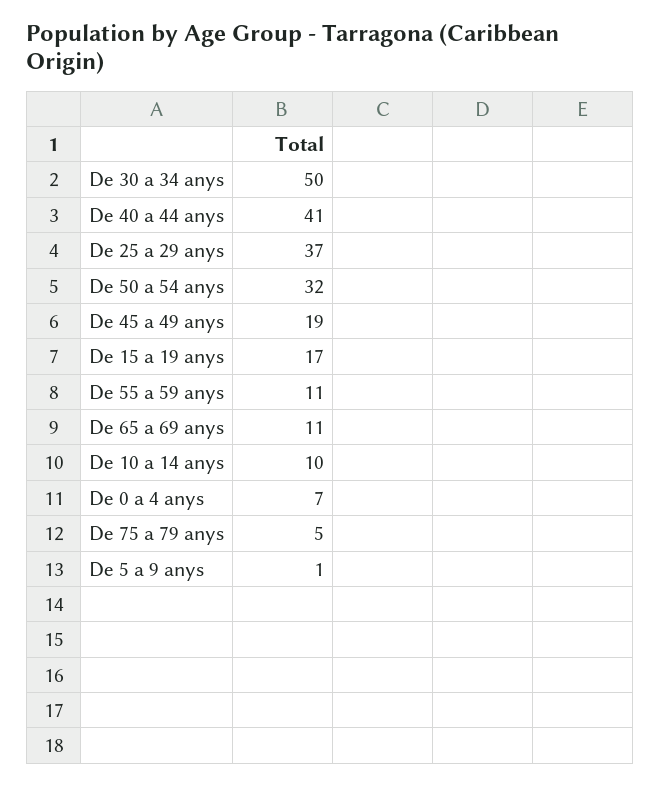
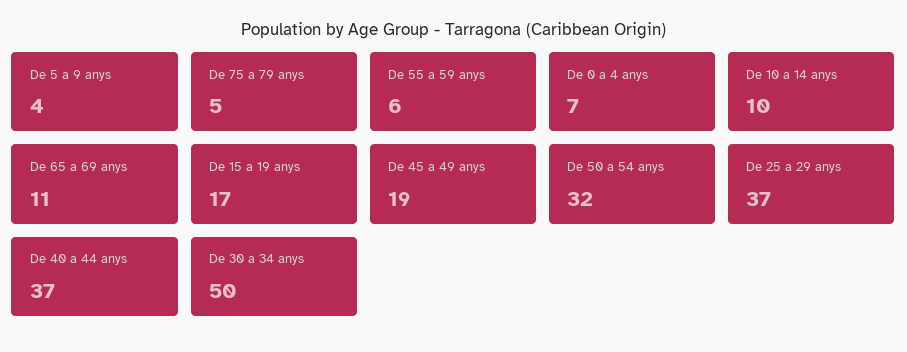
De 40 a 44 anys: 41 -> 37
De 55 a 59 anys: 11 -> 6
De 5 a 9 anys: 1 -> 4

